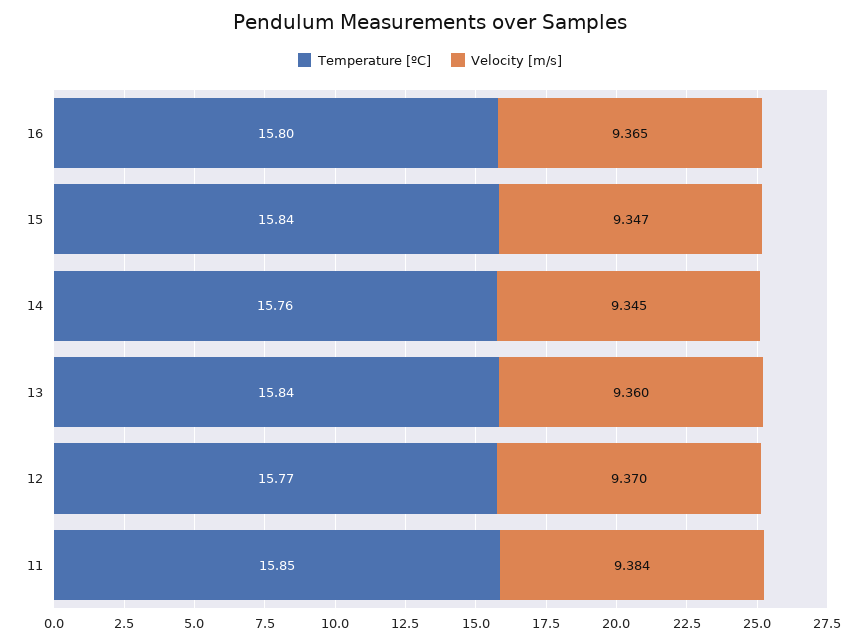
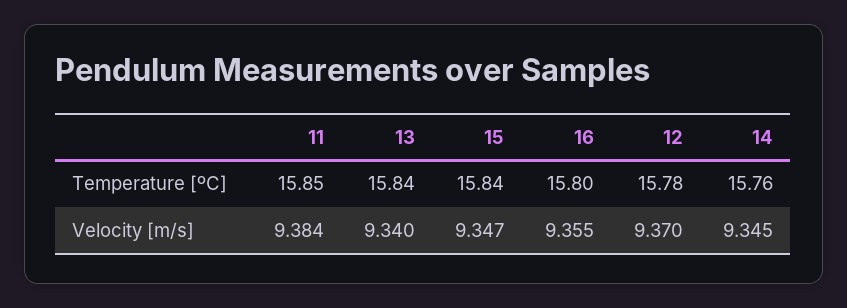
Velocity [m/s], 16: 9.365 -> 9.355
Velocity [m/s], 13: 9.36 -> 9.34
Temperature [ºC], 12: 15.77 -> 15.78

